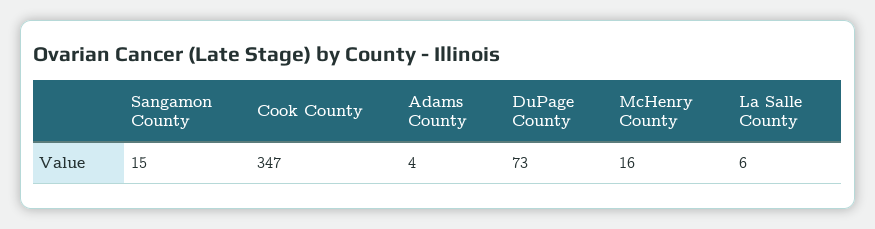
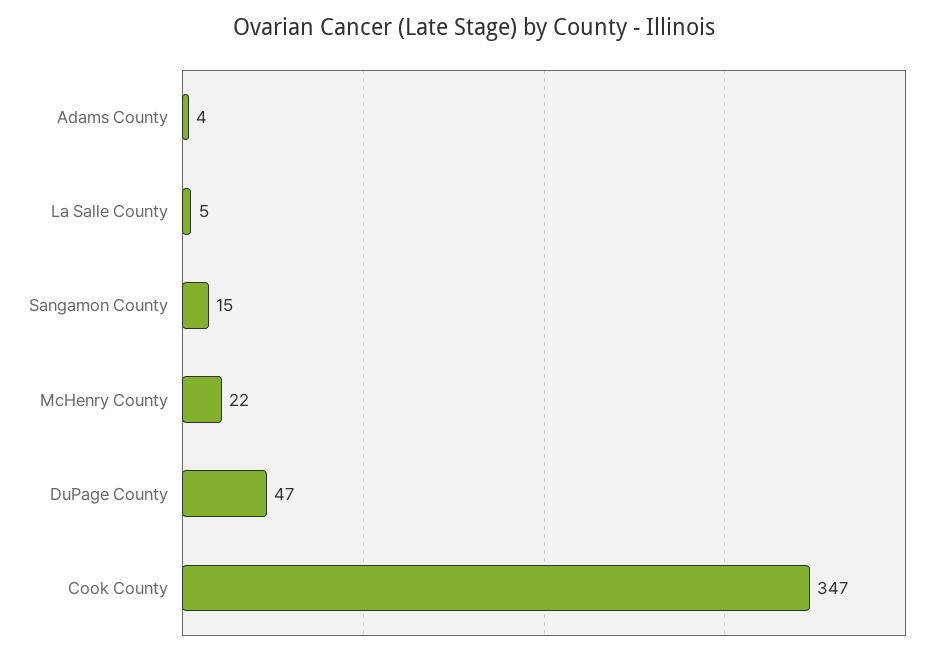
DuPage County: 73 -> 47
McHenry County: 16 -> 22
La Salle County: 6 -> 5

